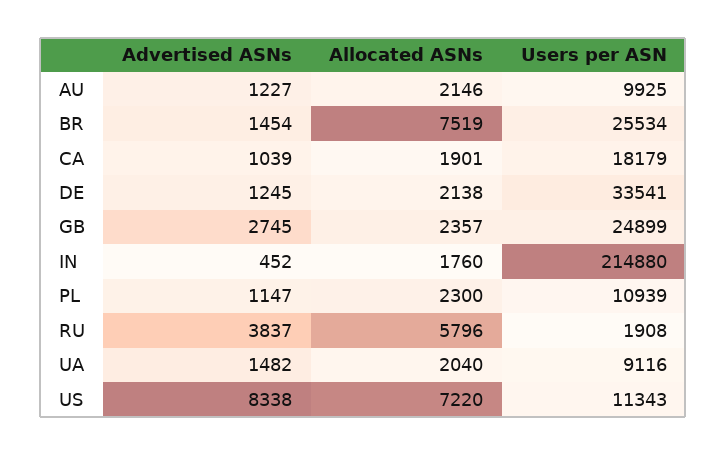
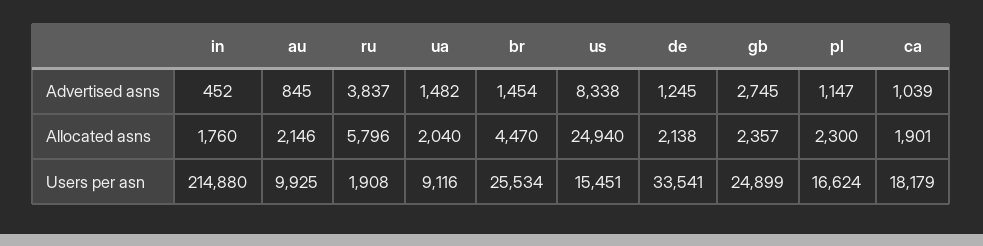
Advertised ASNs, AU: 1227 -> 845
Allocated ASNs, BR: 7519 -> 4470
Users per ASN, PL: 10939 -> 16624
Allocated ASNs, US: 7220 -> 24940
Users per ASN, US: 11343 -> 15451

